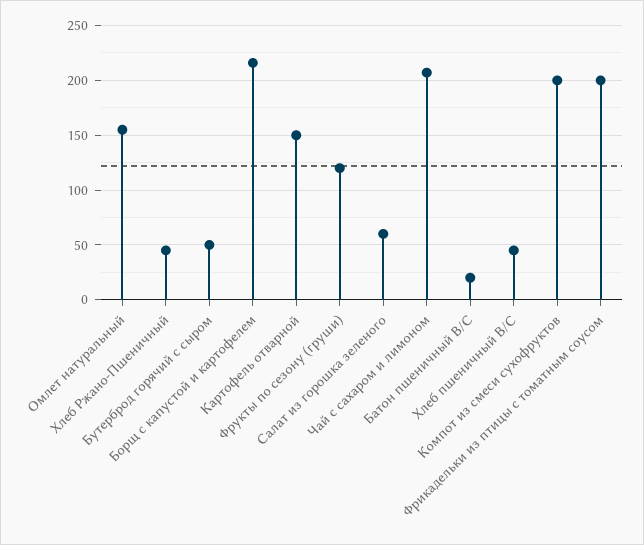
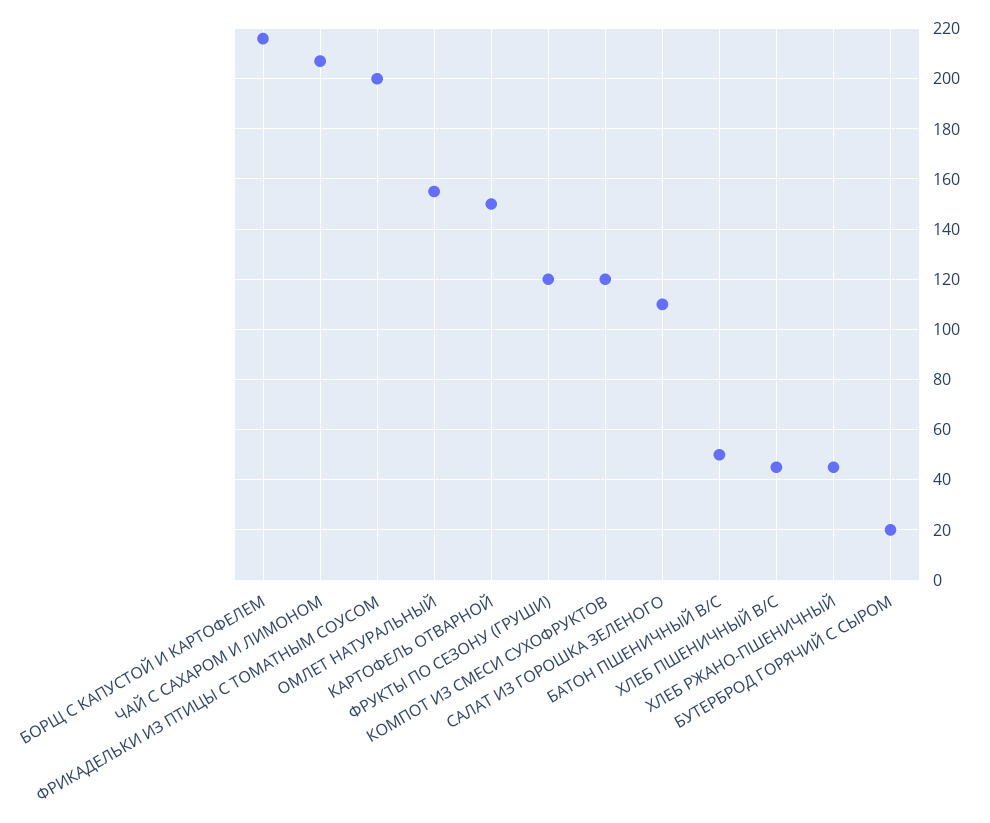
Бутерброд горячий с сыром: 50 -> 20
Салат из горошка зеленого: 60 -> 110
Батон пшеничный В/С: 20 -> 50
Компот из смеси сухофруктов: 200 -> 120

